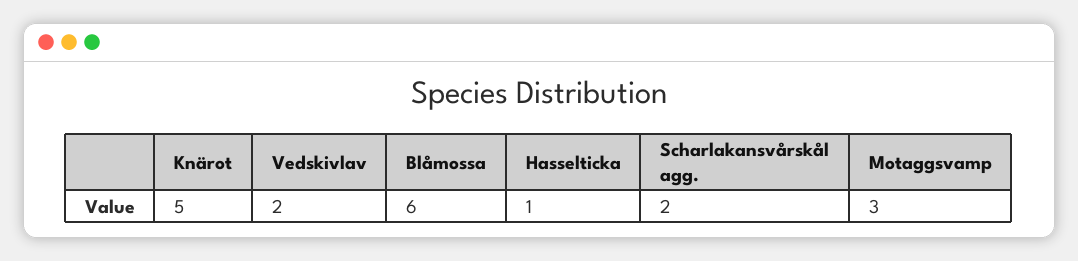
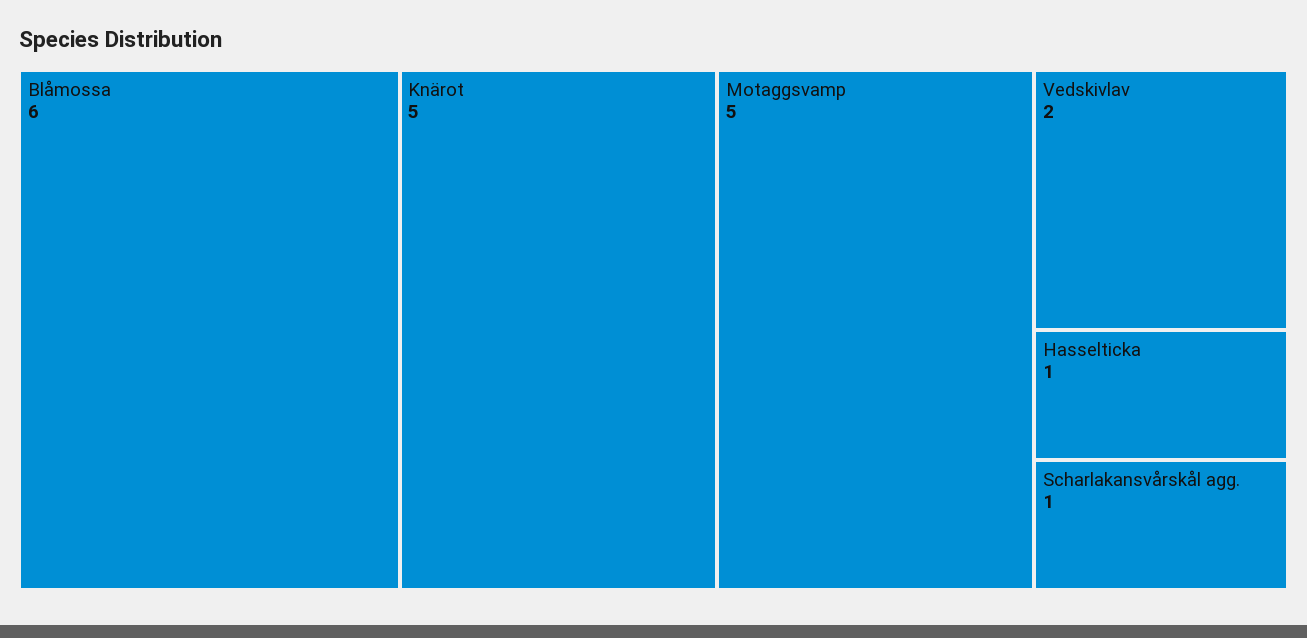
Scharlakansvårskål agg.: 2 -> 1
Motaggsvamp: 3 -> 5

